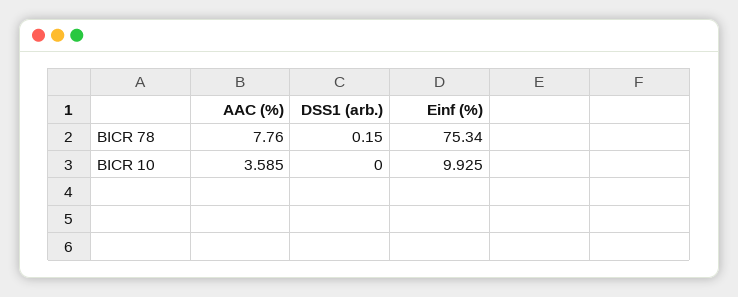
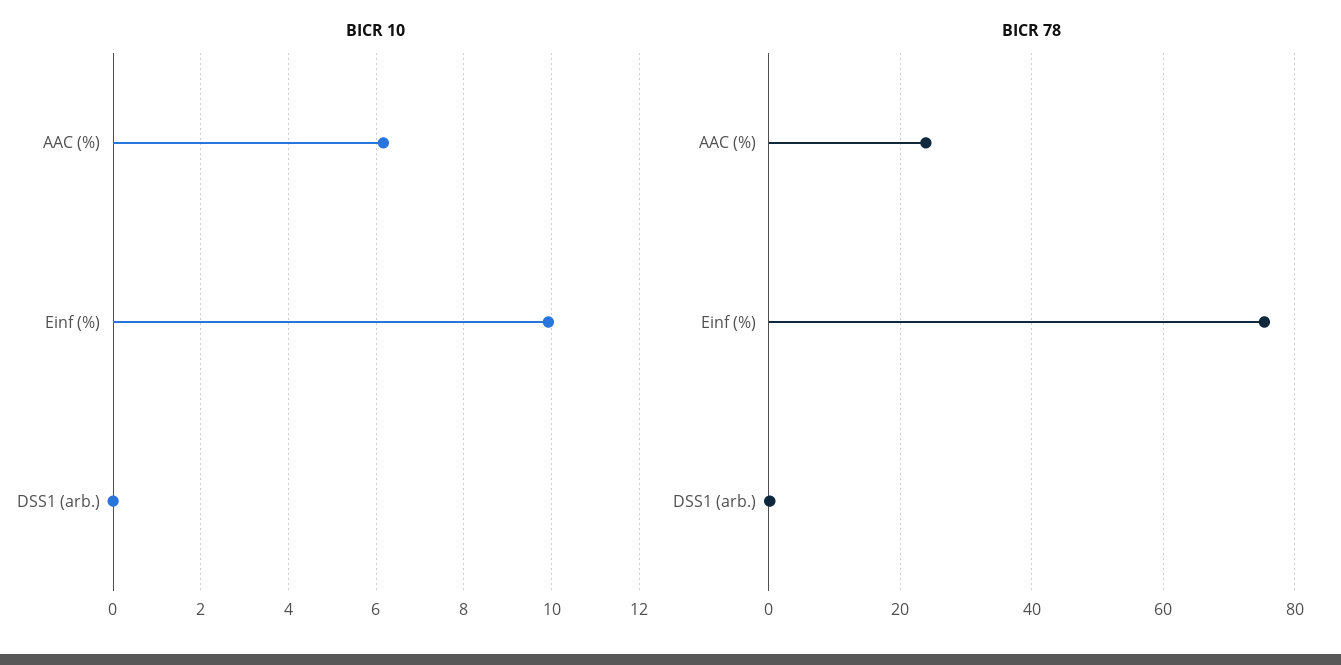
BICR 78, AAC (%): 7.76 -> 24
BICR 10, AAC (%): 3.585 -> 6.2

